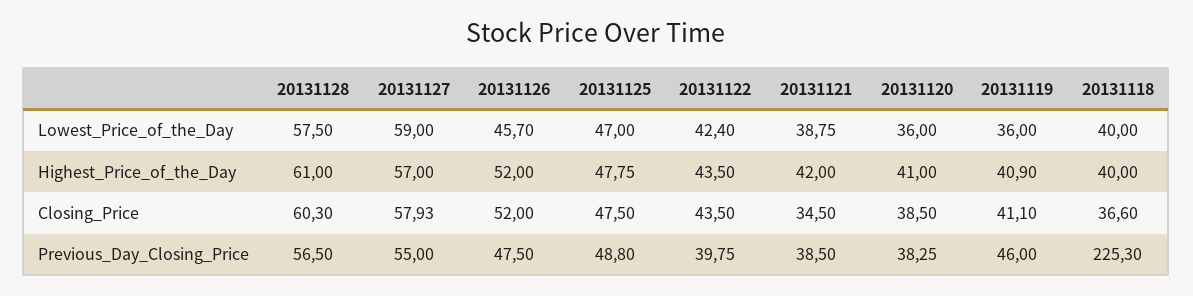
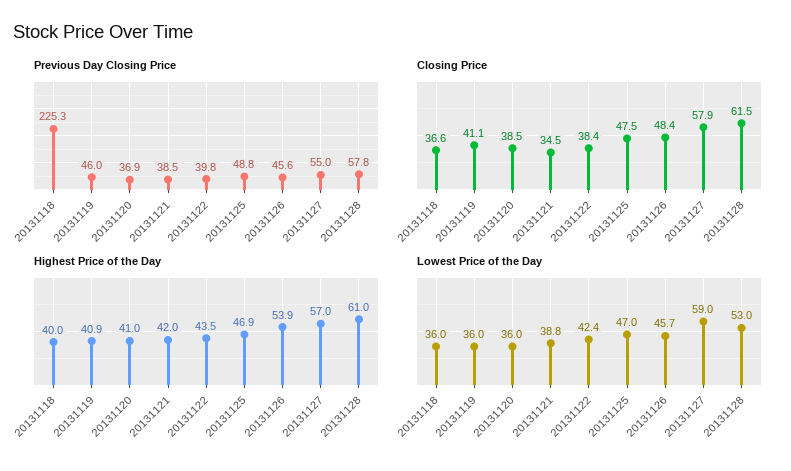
Lowest_Price_of_the_Day, 20131128: 57.5 -> 53
Lowest_Price_of_the_Day, 20131118: 40 -> 36
Highest_Price_of_the_Day, 20131126: 52 -> 53.9
Highest_Price_of_the_Day, 20131125: 47.75 -> 46.9
Closing_Price, 20131128: 60.3 -> 61.5
Closing_Price, 20131126: 52 -> 48.4
Closing_Price, 20131122: 43.5 -> 38.4
Previous_Day_Closing_Price, 20131128: 56.5 -> 57.8
Previous_Day_Closing_Price, 20131126: 47.5 -> 45.6
Previous_Day_Closing_Price, 20131120: 38.25 -> 36.9

